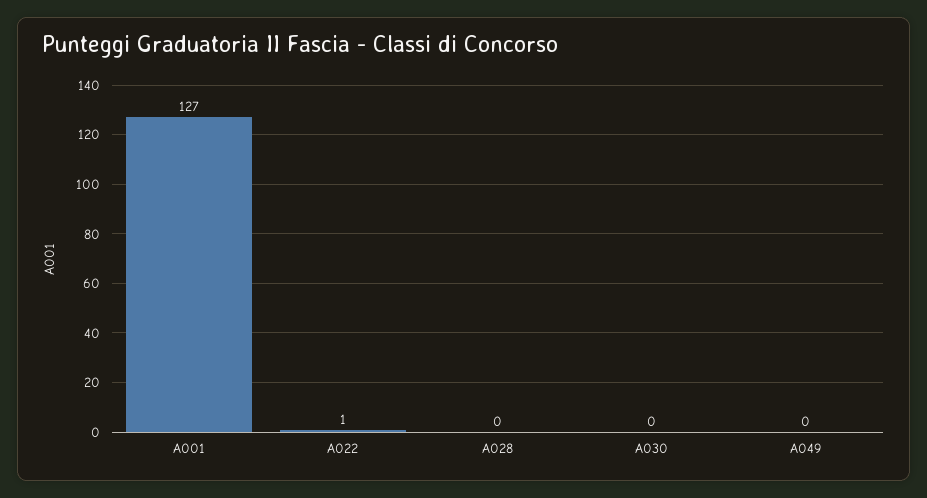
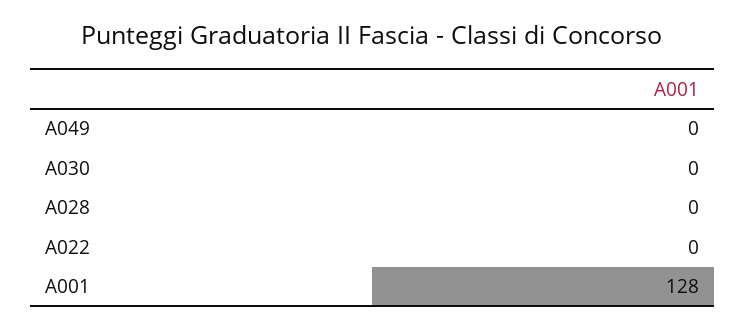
A001: 127 -> 128
A022: 1 -> 0

